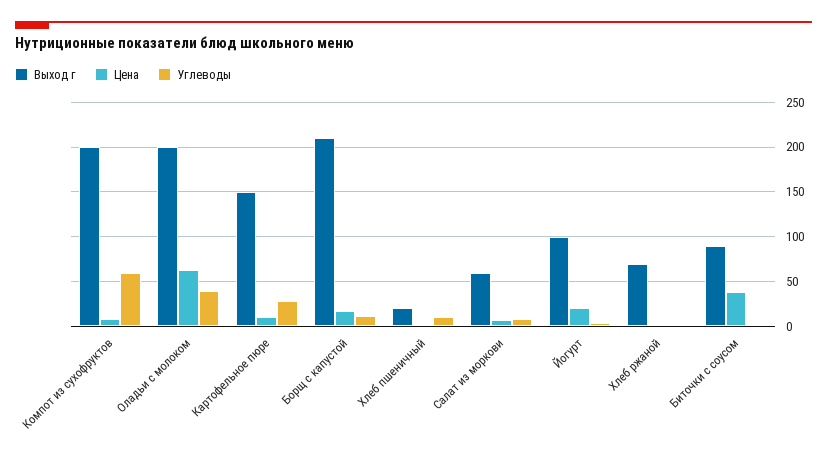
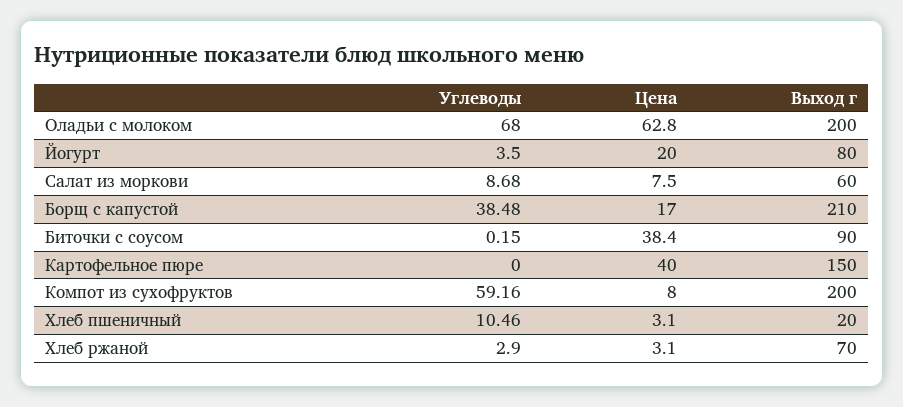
Углеводы, Оладьи с молоком: 40 -> 68
Цена, Картофельное пюре: 10 -> 40
Углеводы, Картофельное пюре: 30 -> 0
Углеводы, Борщ с капустой: 10 -> 38.48
Выход г, Йогурт: 100 -> 80

